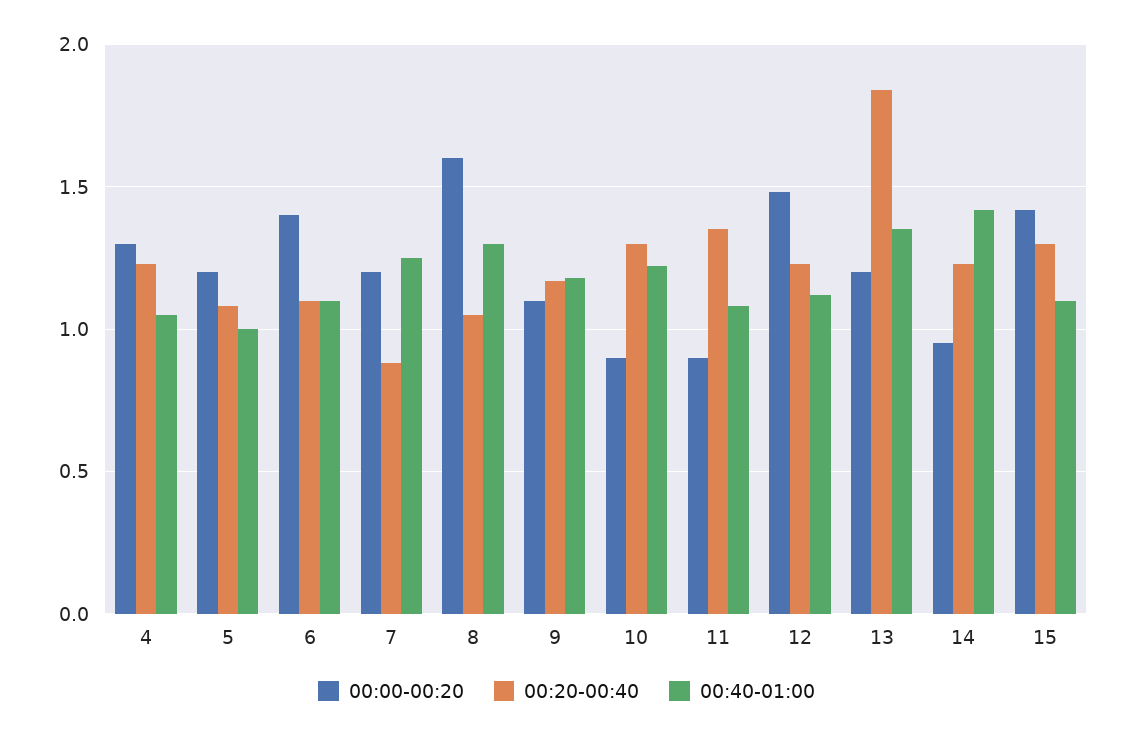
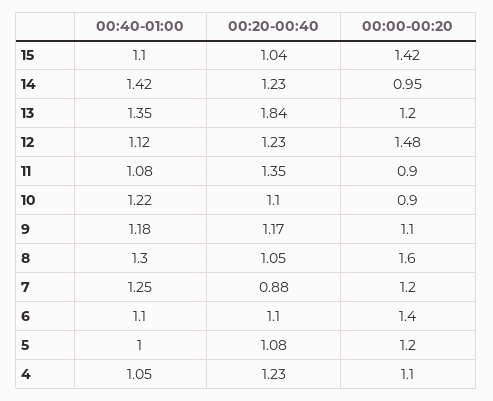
00:00-00:20, 4: 1.3 -> 1.1
00:20-00:40, 10: 1.3 -> 1.1
00:20-00:40, 15: 1.3 -> 1.04

